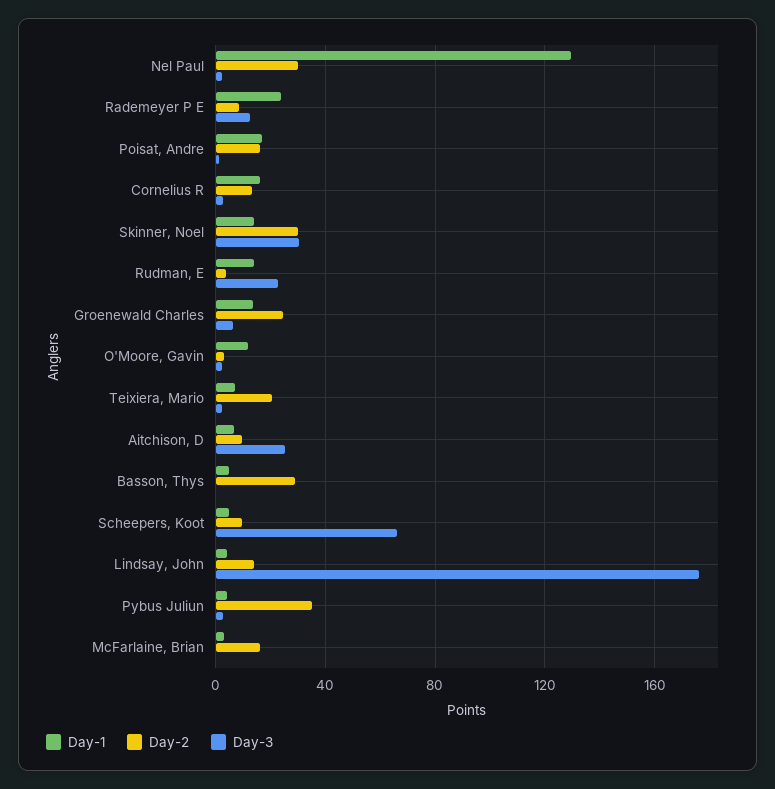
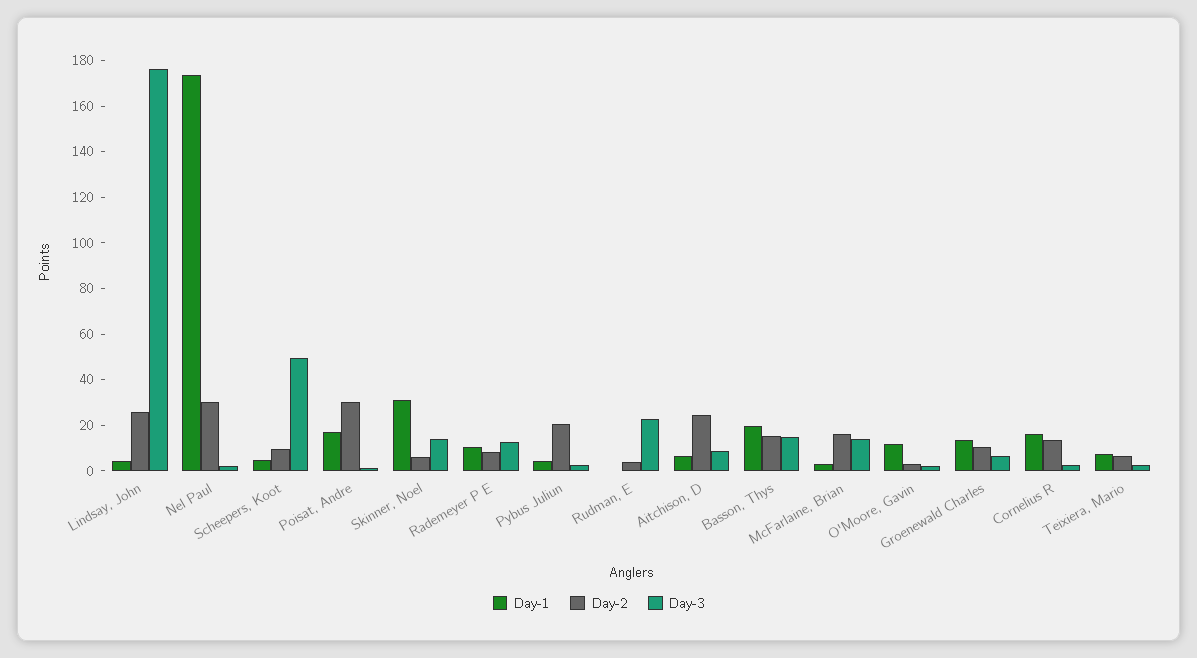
Day-1, Nel Paul: 130 -> 175
Day-1, Rademeyer P E: 25 -> 10
Day-2, Poisat, Andre: 15 -> 30
Day-1, Skinner, Noel: 15 -> 30
Day-2, Skinner, Noel: 30 -> 5
Day-3, Skinner, Noel: 30 -> 15
Day-1, Rudman, E: 15 -> 0
Day-2, Groenewald Charles: 25 -> 10
Day-2, Teixiera, Mario: 20 -> 5
Day-2, Aitchison, D: 10 -> 25
Day-3, Aitchison, D: 25 -> 10
Day-1, Basson, Thys: 5 -> 20
Day-2, Basson, Thys: 30 -> 15
Day-3, Basson, Thys: 0 -> 15
Day-3, Scheepers, Koot: 65 -> 50
Day-2, Lindsay, John: 15 -> 25
Day-2, Pybus Juliun: 35 -> 20
Day-3, McFarlaine, Brian: 0 -> 15

